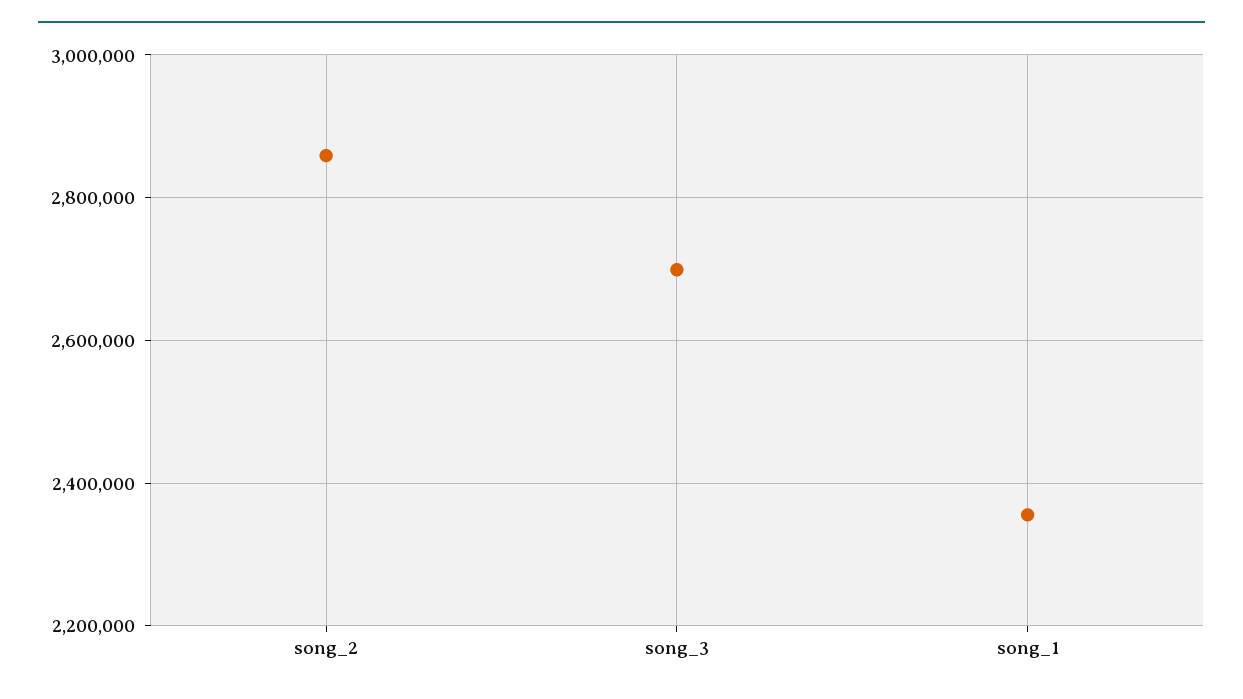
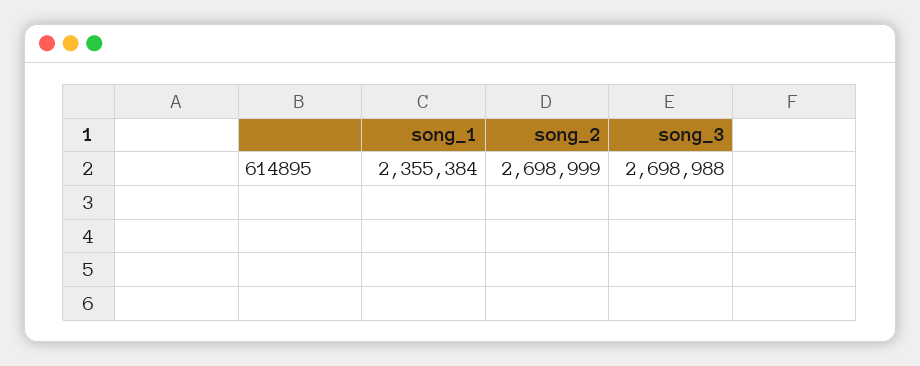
song_2: 2860000 -> 2698999

